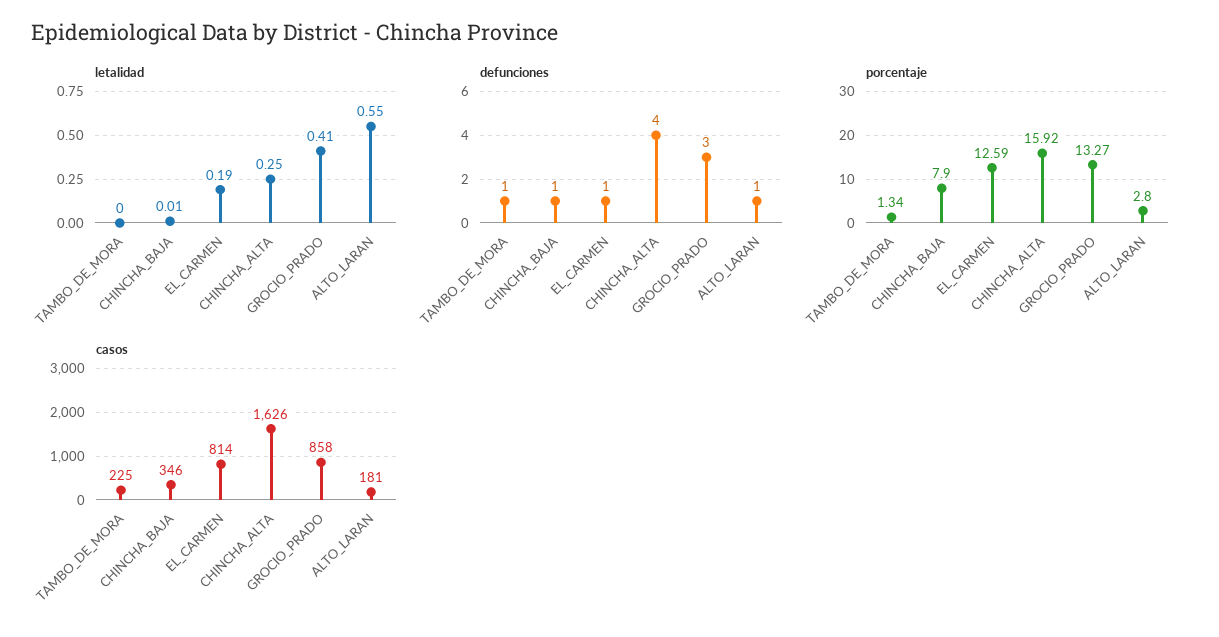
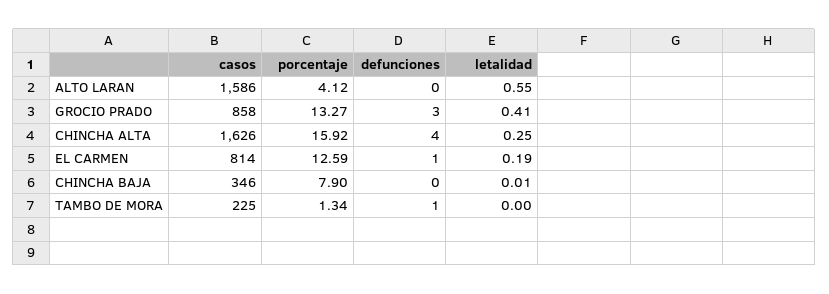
defunciones, CHINCHA_BAJA: 1 -> 0
defunciones, ALTO_LARAN: 1 -> 0
porcentaje, ALTO_LARAN: 2.8 -> 4.12
casos, ALTO_LARAN: 181 -> 1586

